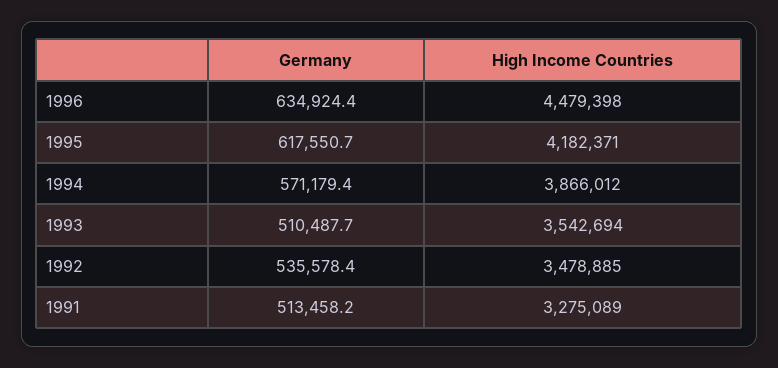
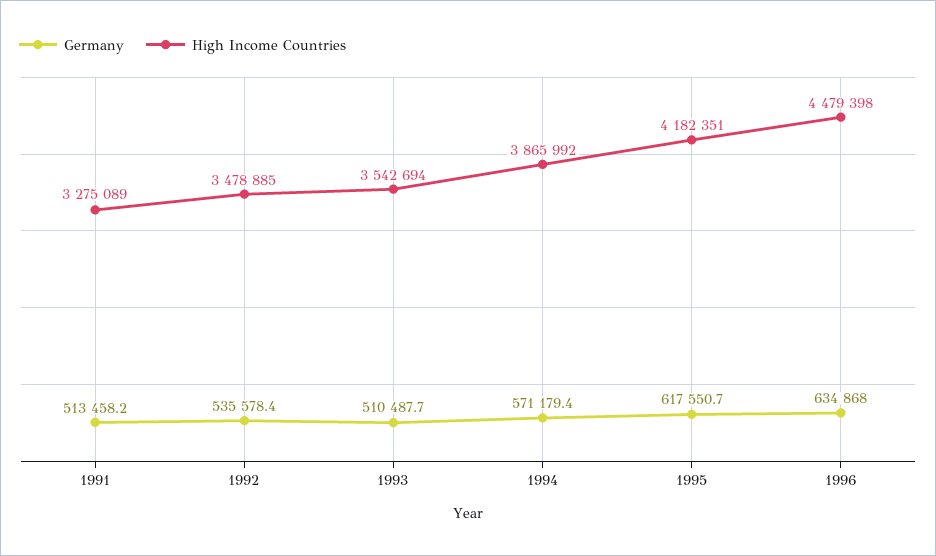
Germany, 1996: 634924.4 -> 634868
High Income Countries, 1995: 4182371 -> 4182351
High Income Countries, 1994: 3866012 -> 3865992

